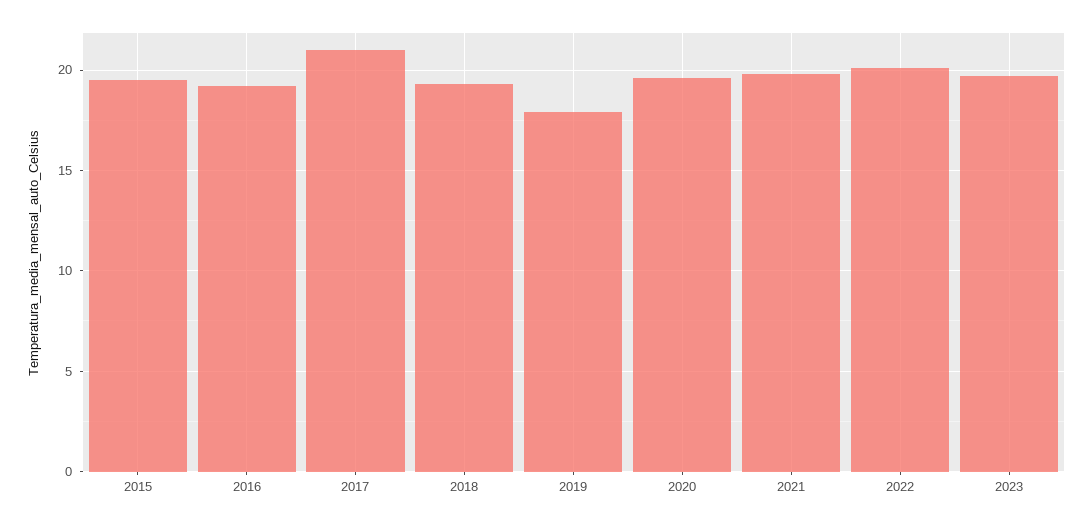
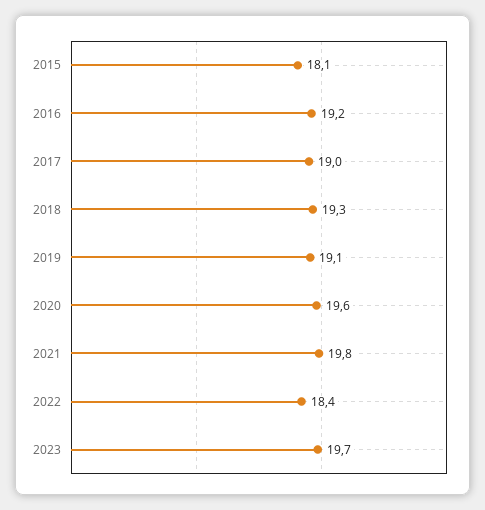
2015: 19.5 -> 18.1
2017: 21 -> 19
2019: 18 -> 19.1
2022: 20 -> 18.4

